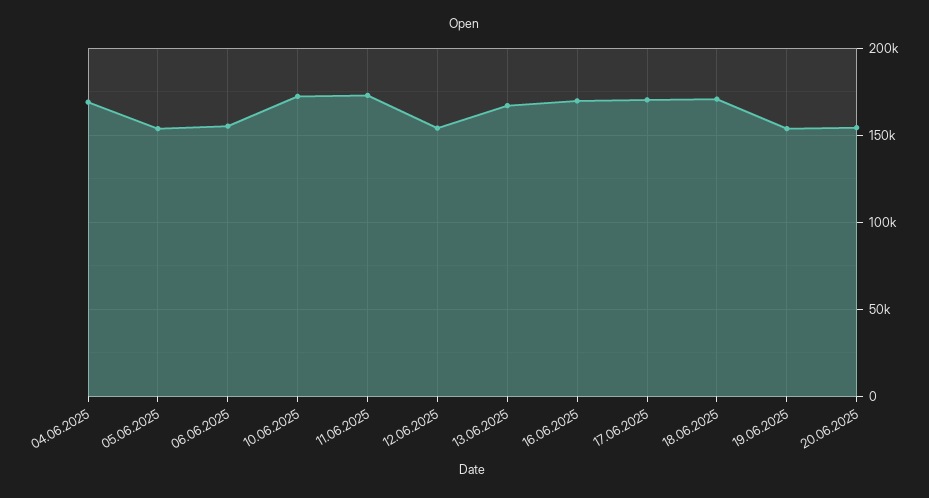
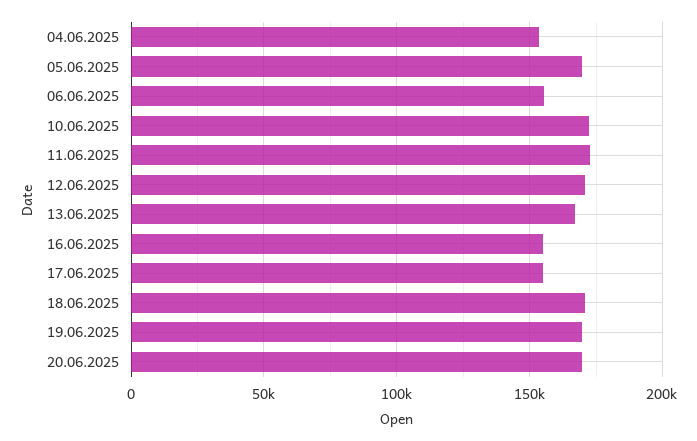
04.06.2025: 170000 -> 155000
05.06.2025: 155000 -> 170000
12.06.2025: 155000 -> 170000
16.06.2025: 170000 -> 155000
17.06.2025: 170000 -> 155000
19.06.2025: 155000 -> 170000
20.06.2025: 155000 -> 170000

